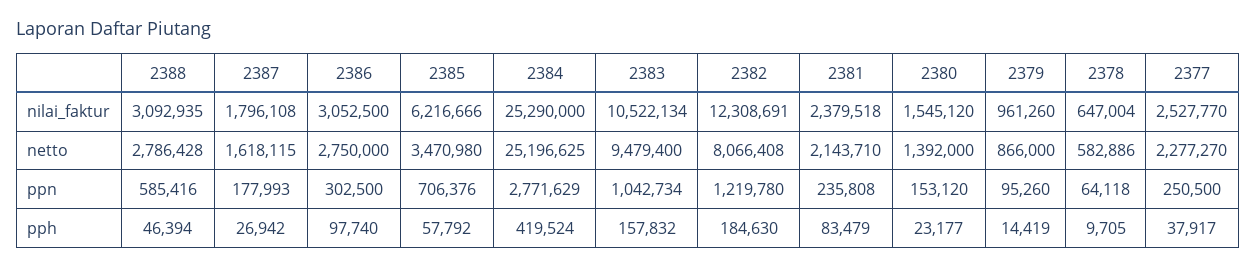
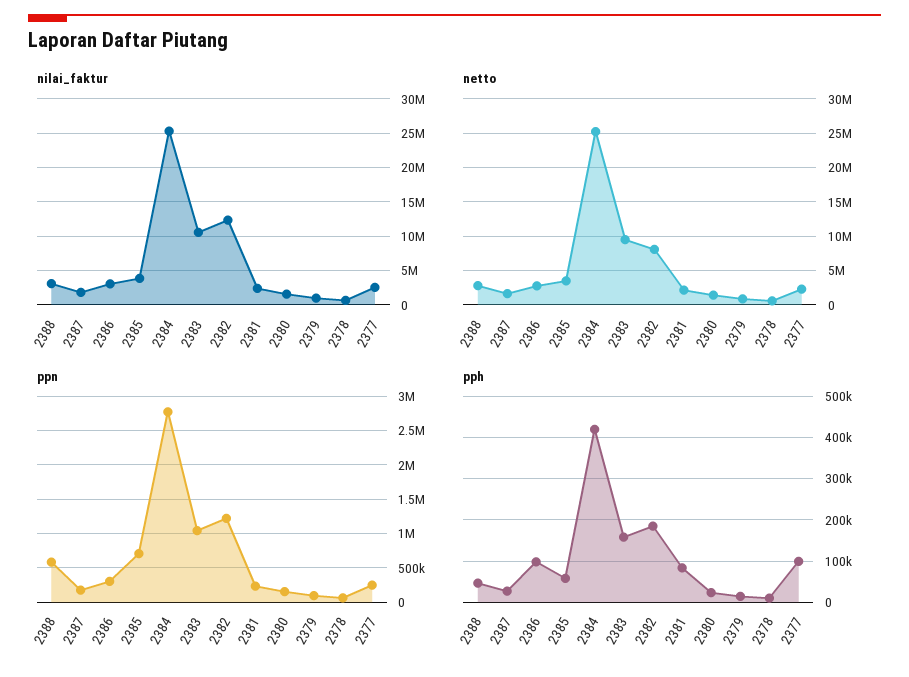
nilai_faktur, 2385: 6216666 -> 4000000
pph, 2377: 37917 -> 100000

